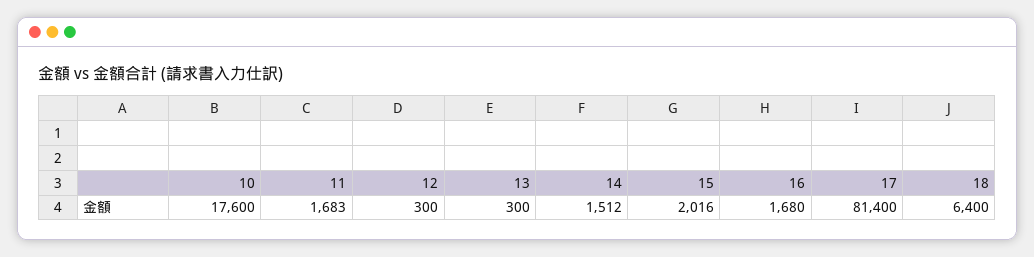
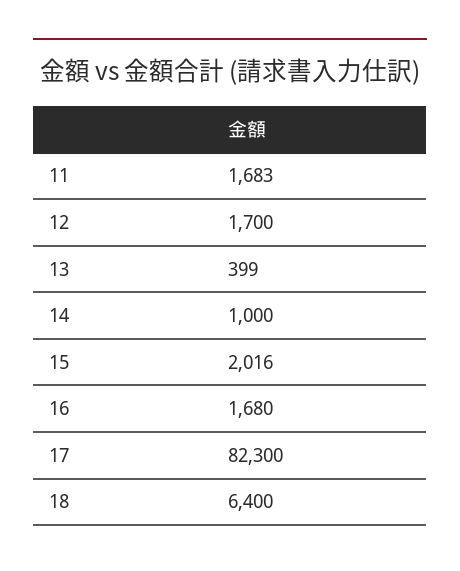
10: 17600 -> none
12: 300 -> 1700
13: 300 -> 399
14: 1512 -> 1000
17: 81400 -> 82300

